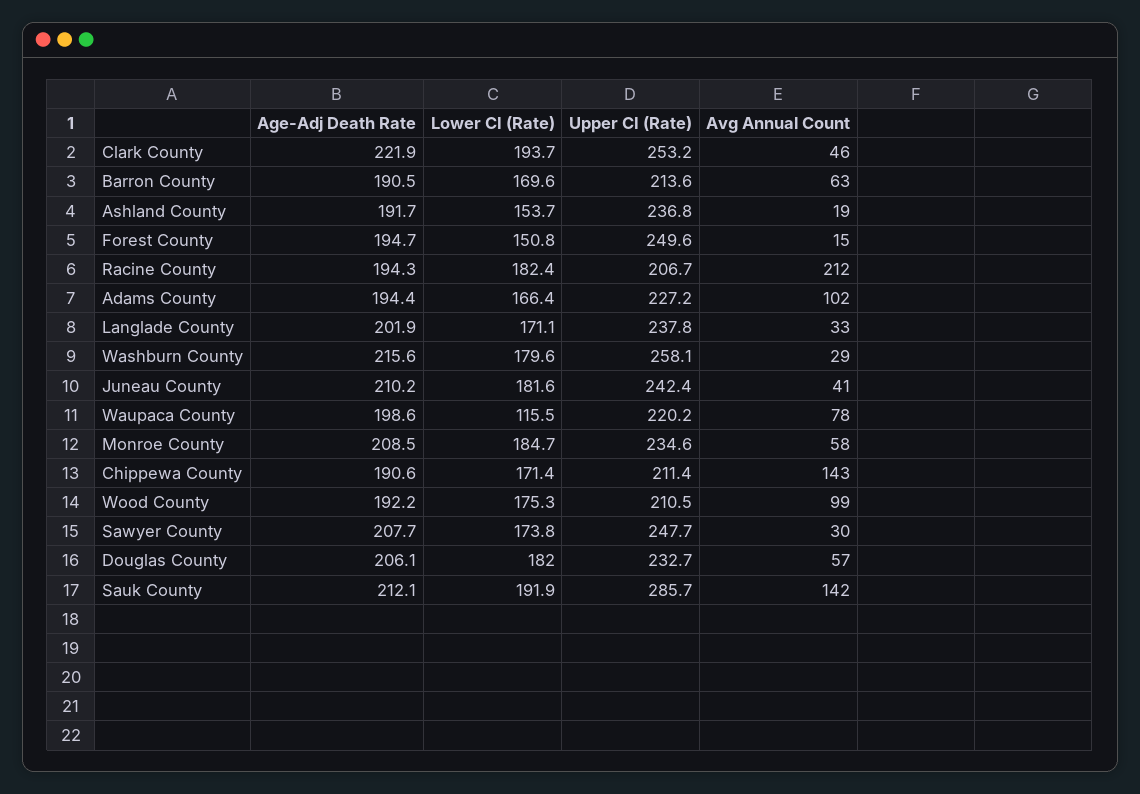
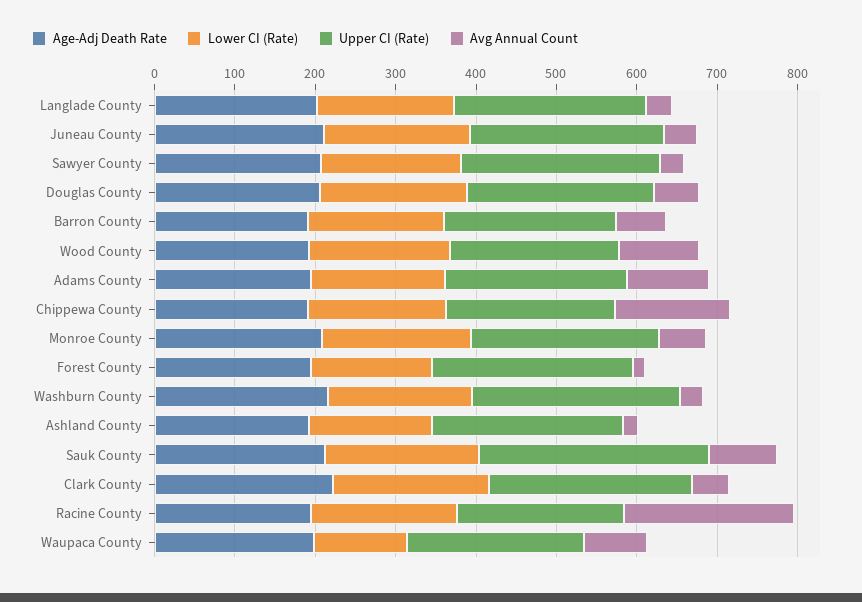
Avg Annual Count, Sauk County: 142 -> 80

